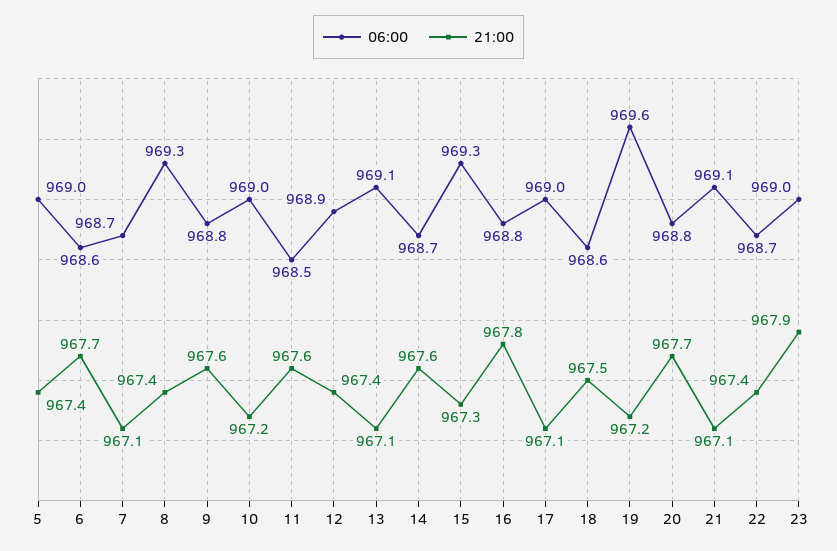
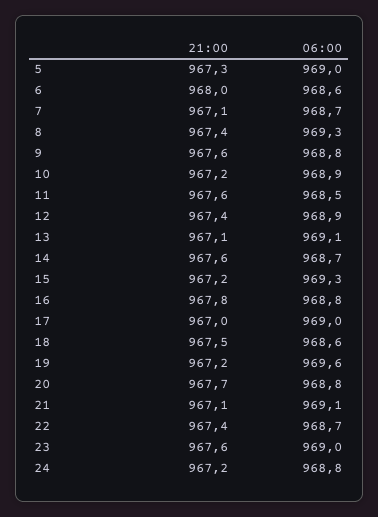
21:00, 5: 967.4 -> 967.3
21:00, 6: 967.7 -> 968
06:00, 10: 969 -> 968.9
21:00, 15: 967.3 -> 967.2
21:00, 17: 967.1 -> 967
21:00, 23: 967.9 -> 967.6
21:00, 24: none -> 967.2
06:00, 24: none -> 968.8

